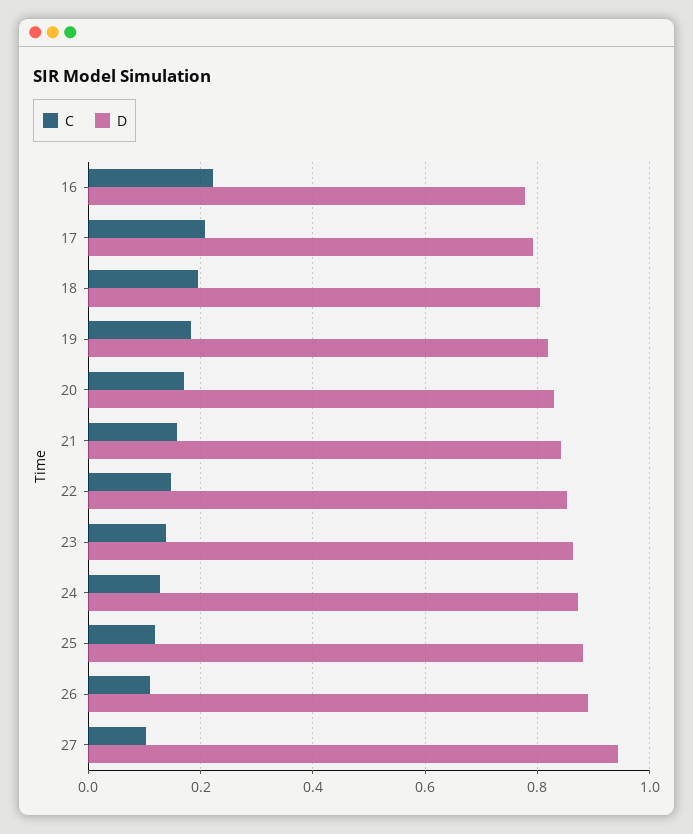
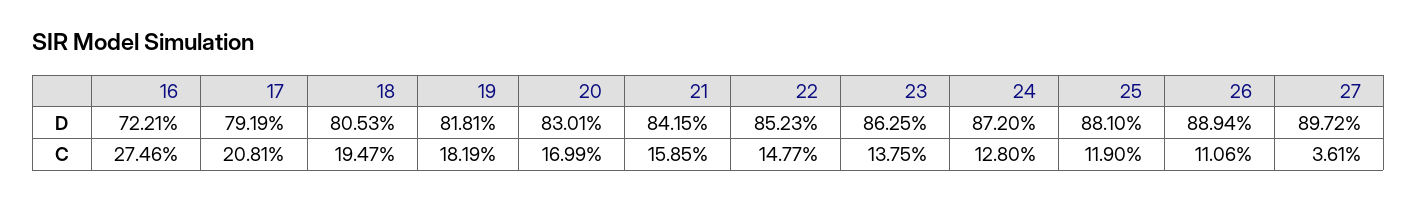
C, 16: 0.22 -> 0.2746
D, 16: 0.78 -> 0.7221
C, 27: 0.1 -> 0.0361
D, 27: 0.94 -> 0.8972

